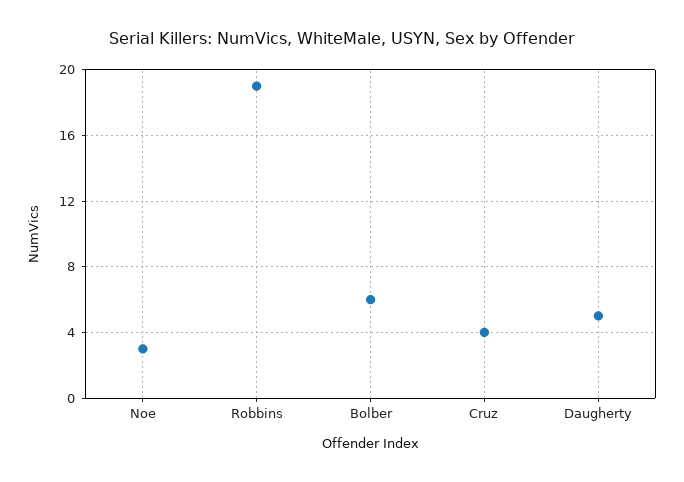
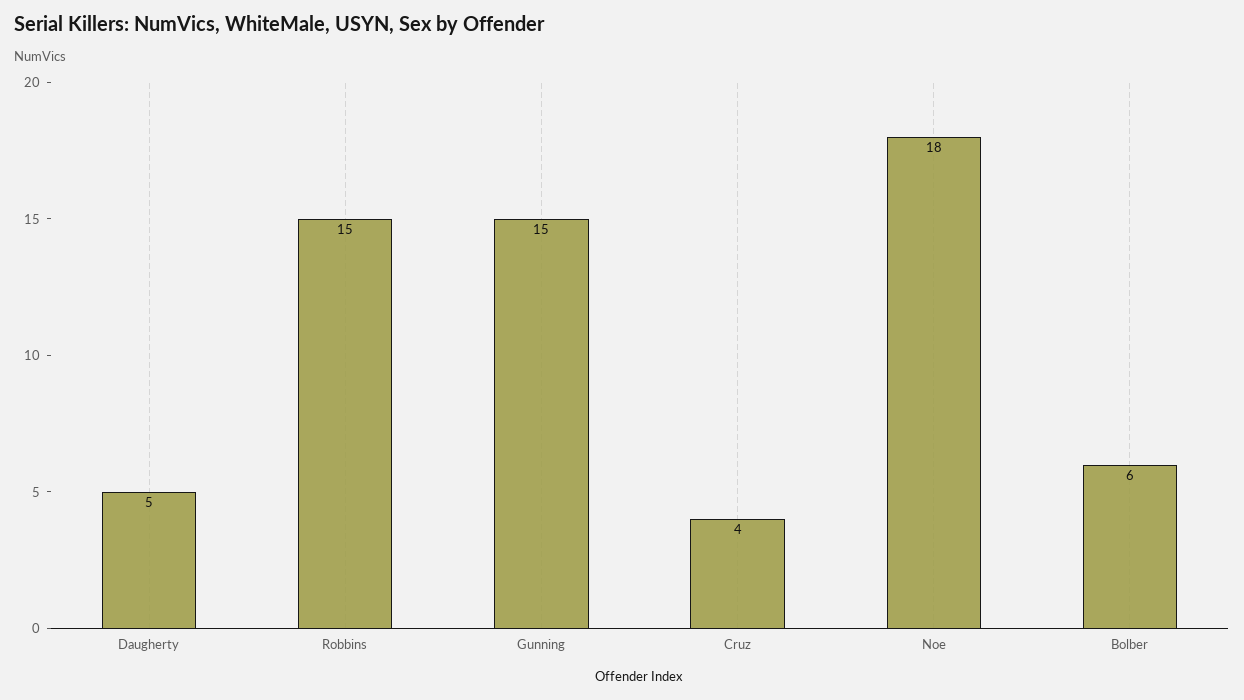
Noe: 3 -> 18
Robbins: 19 -> 15
Gunning: none -> 15

